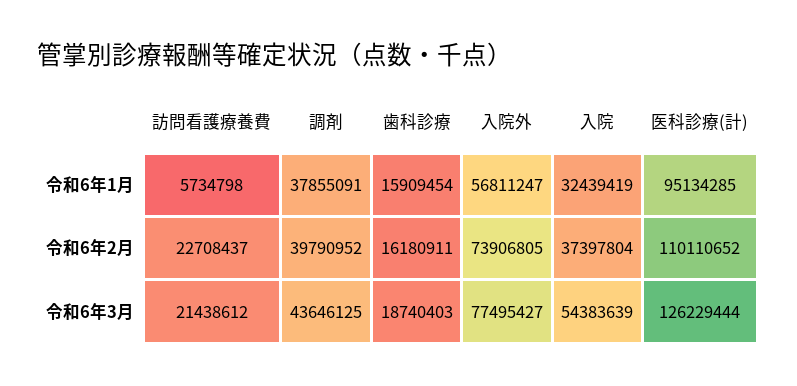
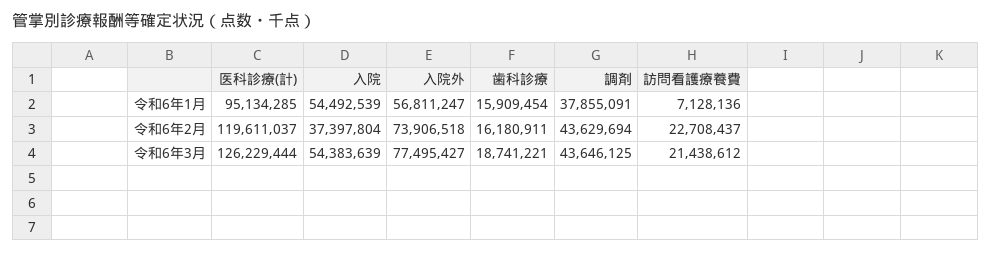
訪問看護療養費, 令和6年1月: 5734798 -> 7128136
入院, 令和6年1月: 32439419 -> 54492539
調剤, 令和6年2月: 39790952 -> 43629694
入院外, 令和6年2月: 73906805 -> 73906518
医科診療(計), 令和6年2月: 110110652 -> 119611037
歯科診療, 令和6年3月: 18740403 -> 18741221

